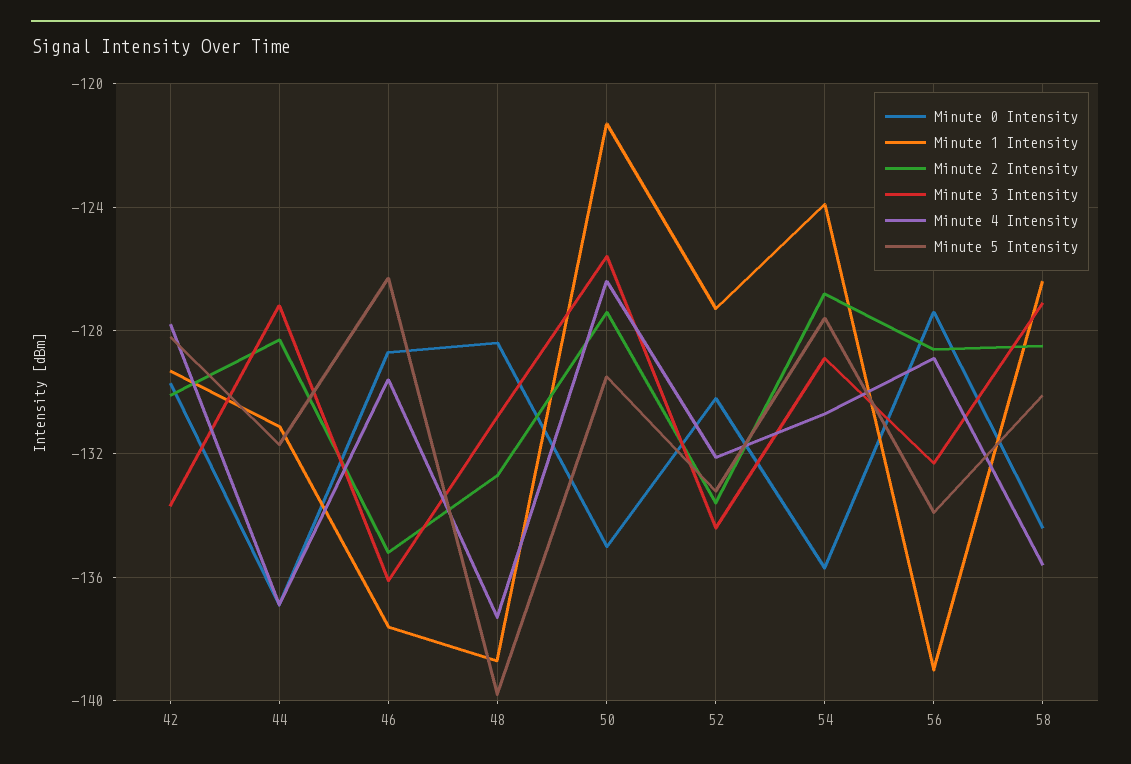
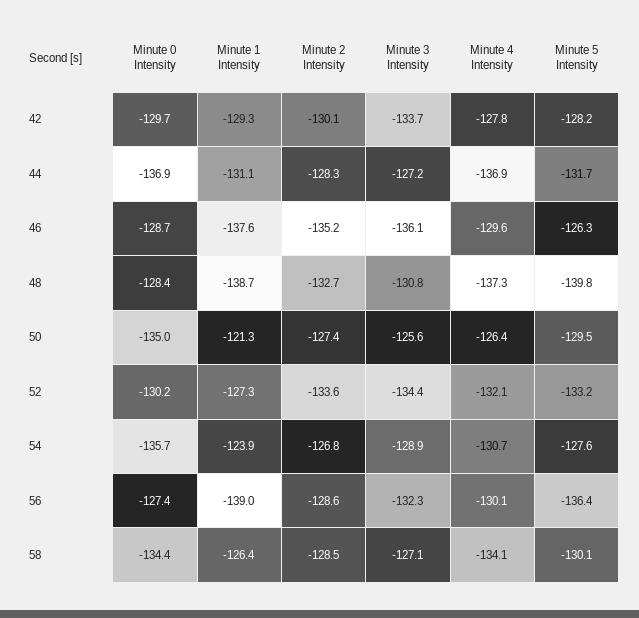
Minute 4 Intensity, 56: -129 -> -130.1
Minute 5 Intensity, 56: -134 -> -136.4
Minute 4 Intensity, 58: -135.5 -> -134.1

